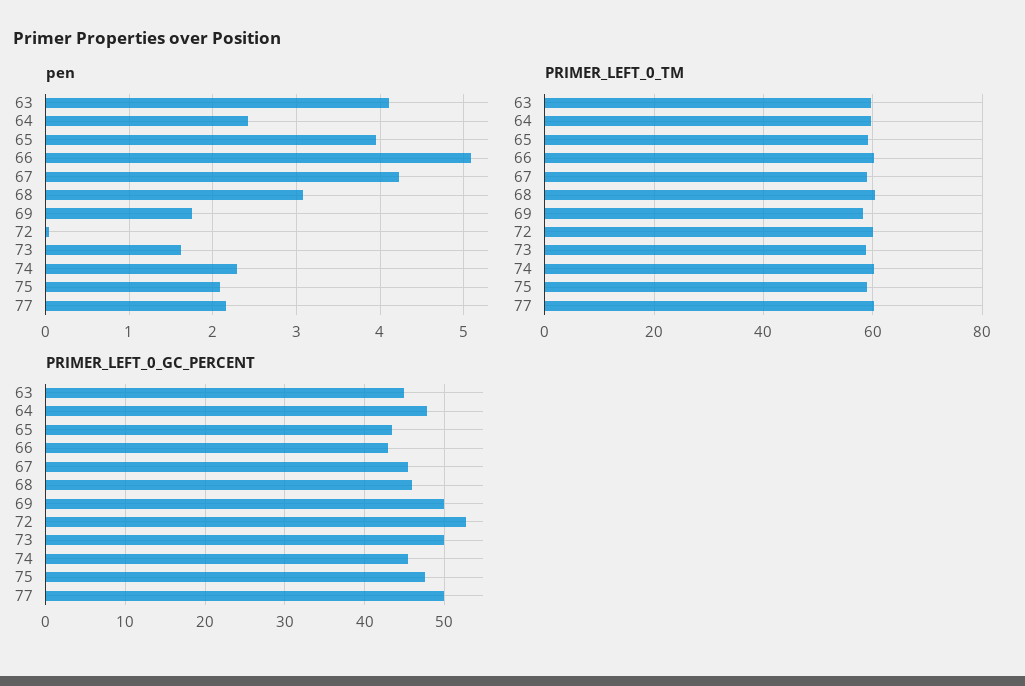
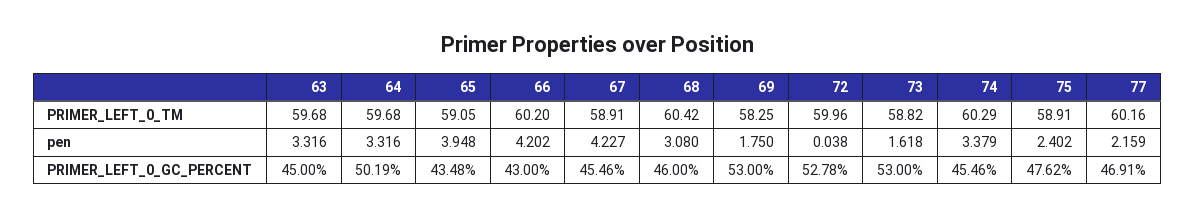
pen, 63: 4.1 -> 3.316
pen, 64: 2.4 -> 3.316
pen, 66: 5.1 -> 4.202
pen, 74: 2.3 -> 3.379
pen, 75: 2.1 -> 2.402
PRIMER_LEFT_0_GC_PERCENT, 64: 48 -> 50.19
PRIMER_LEFT_0_GC_PERCENT, 69: 50 -> 53
PRIMER_LEFT_0_GC_PERCENT, 73: 50 -> 53
PRIMER_LEFT_0_GC_PERCENT, 77: 50 -> 46.91

